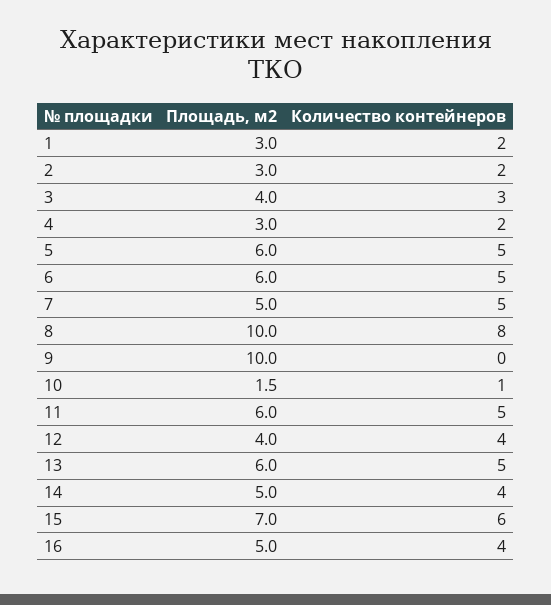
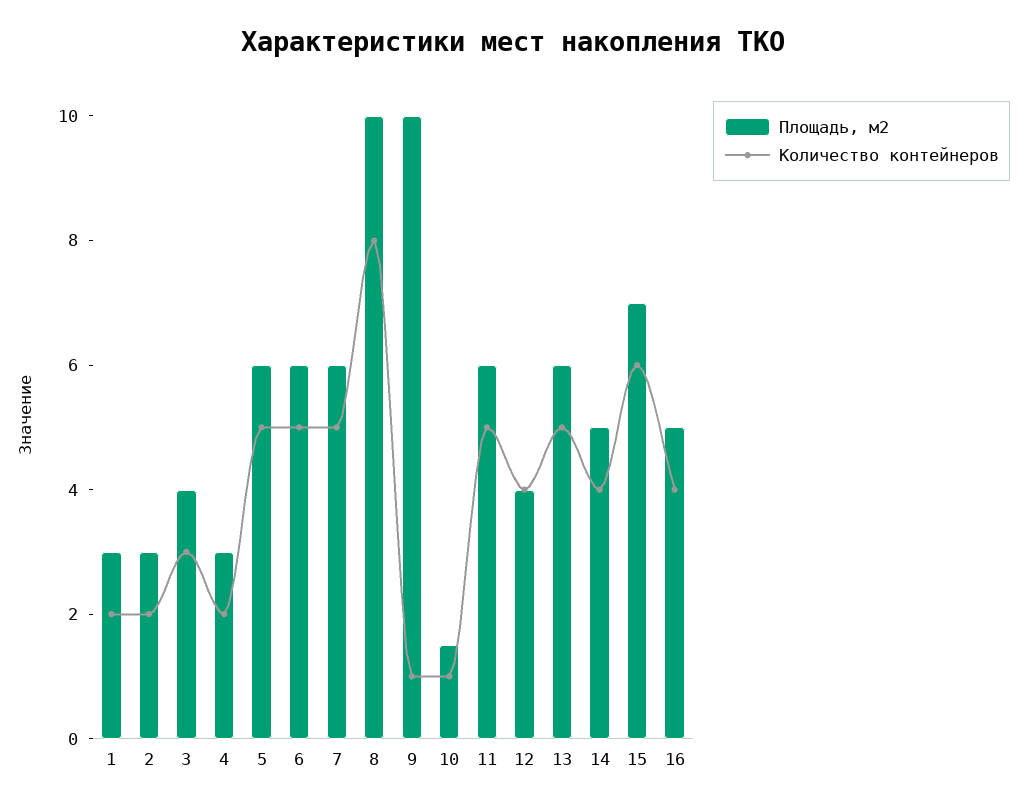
Площадь, м2, 7: 5 -> 6
Количество контейнеров, 9: 0 -> 1

